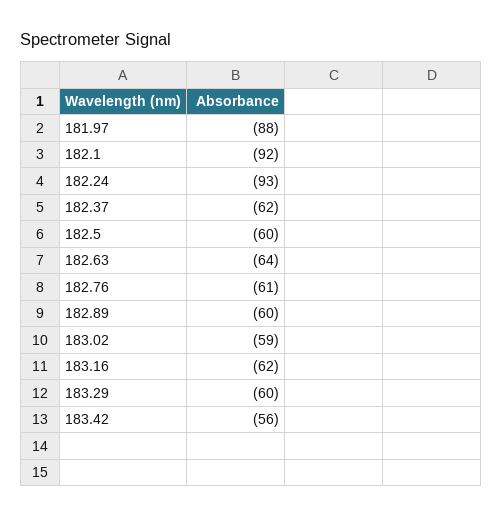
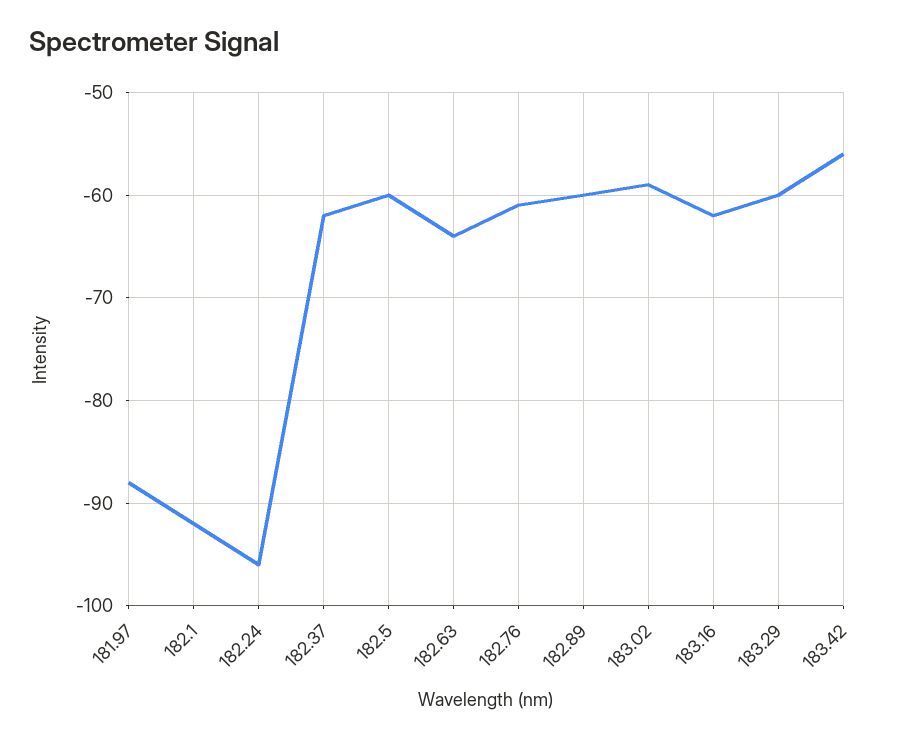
182.24: -93 -> -96

